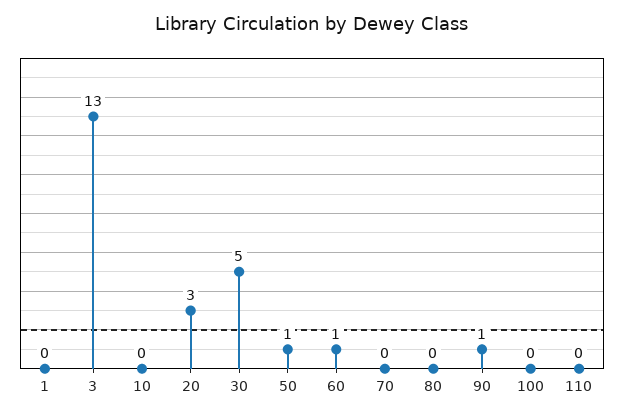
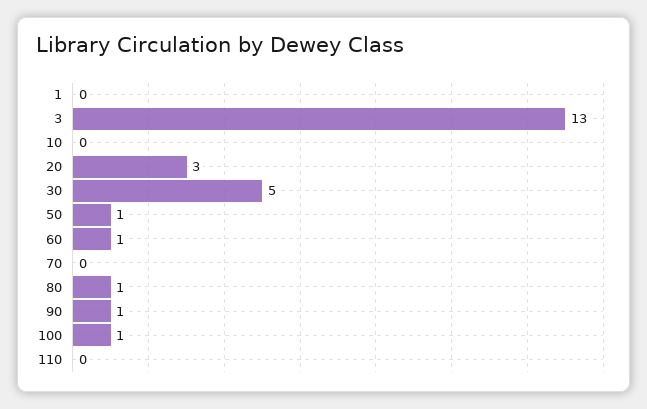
80: 0 -> 1
100: 0 -> 1

